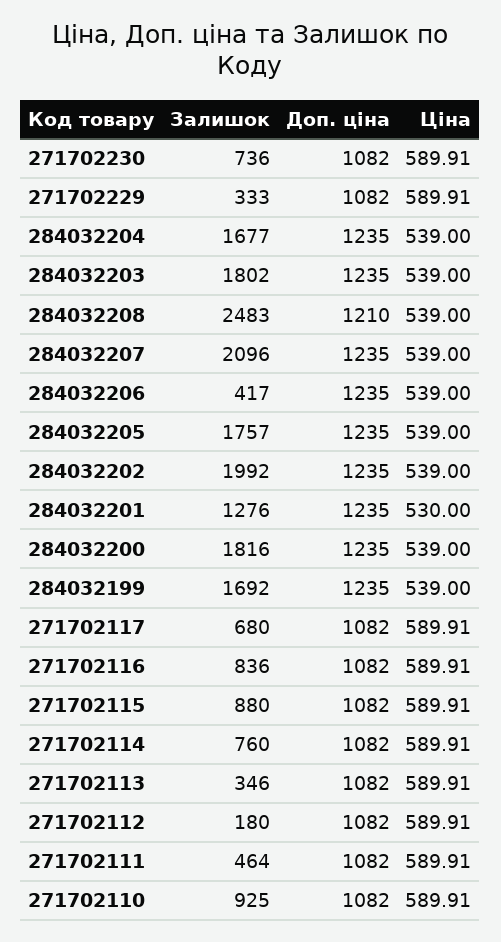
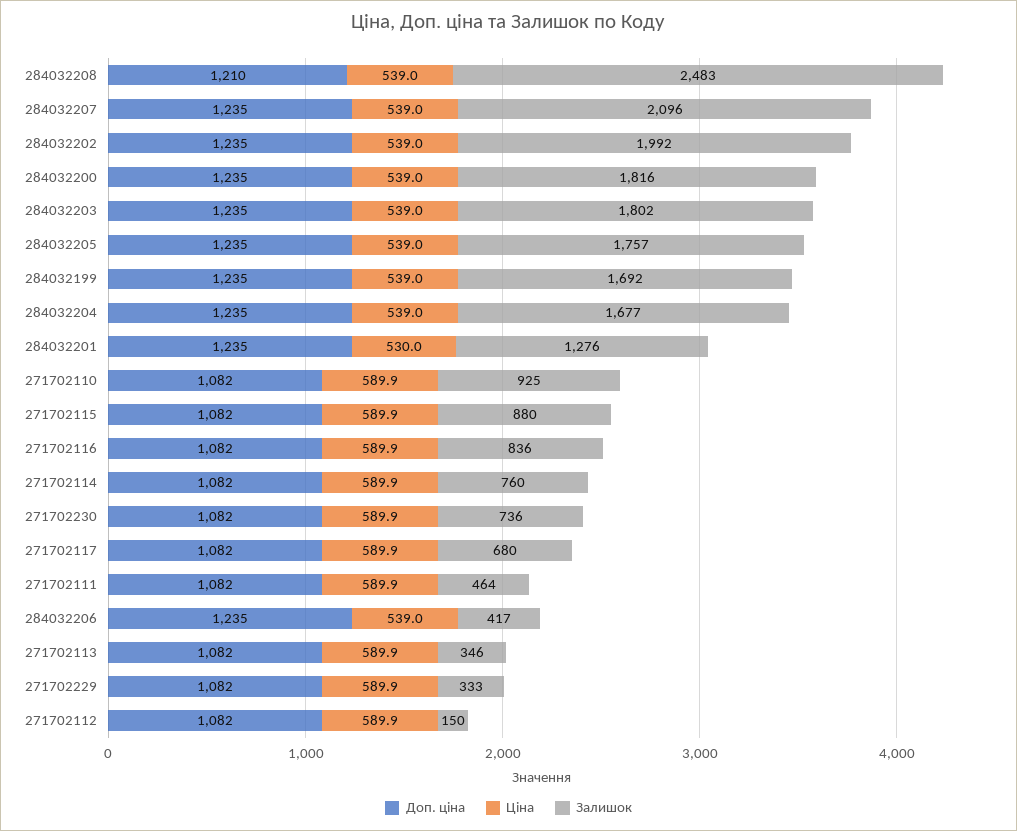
Залишок, 271702112: 180 -> 150

